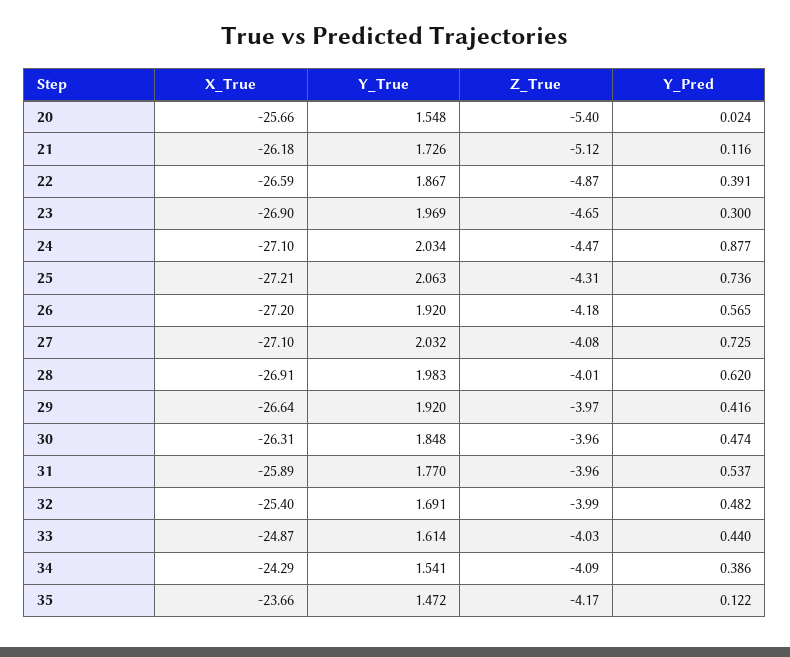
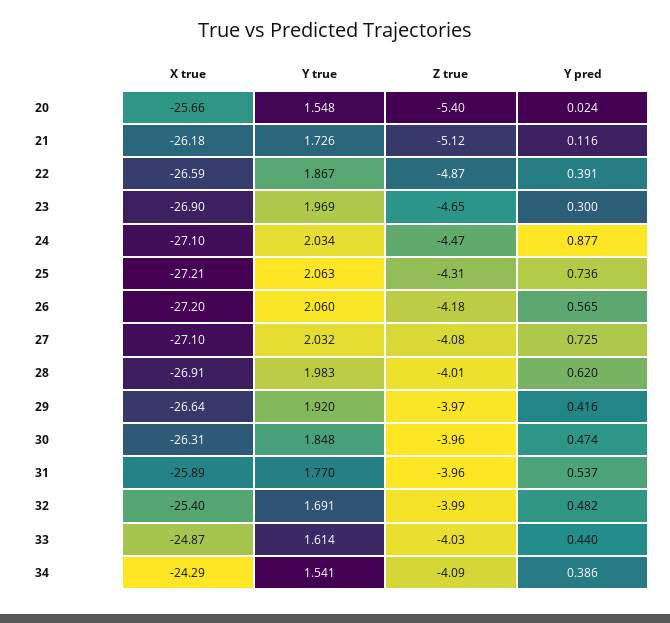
Y_True, 26: 1.92 -> 2.06
X_True, 35: -23.66 -> none
Y_True, 35: 1.472 -> none
Z_True, 35: -4.17 -> none
Y_Pred, 35: 0.122 -> none

